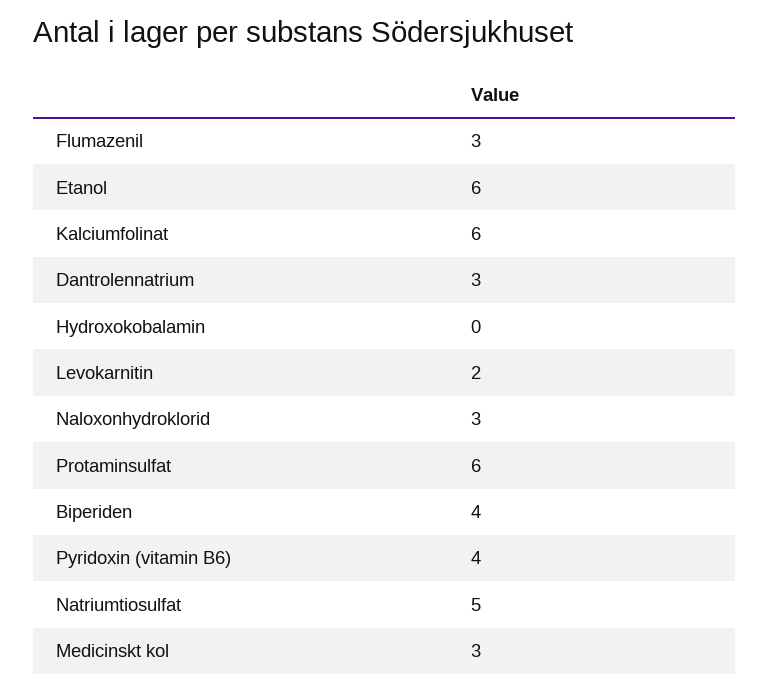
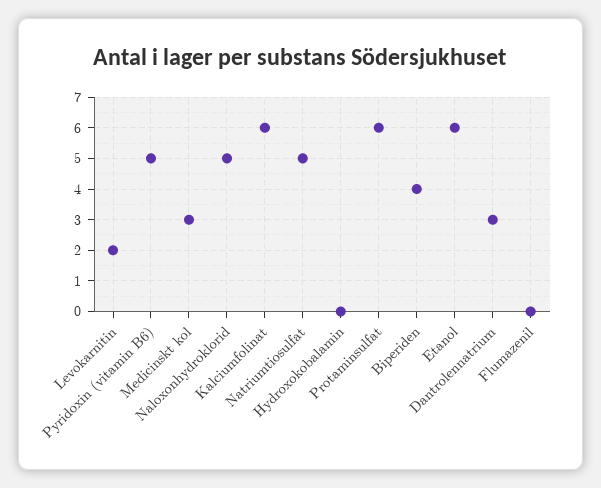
Flumazenil: 3 -> 0
Naloxonhydroklorid: 3 -> 5
Pyridoxin (vitamin B6): 4 -> 5

